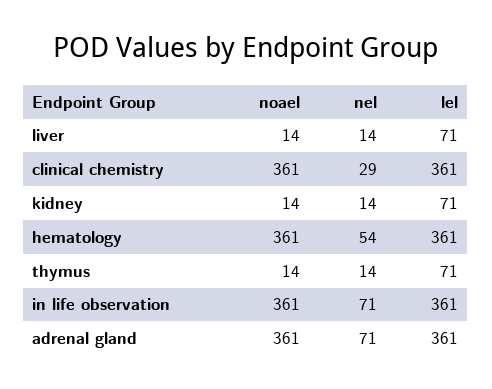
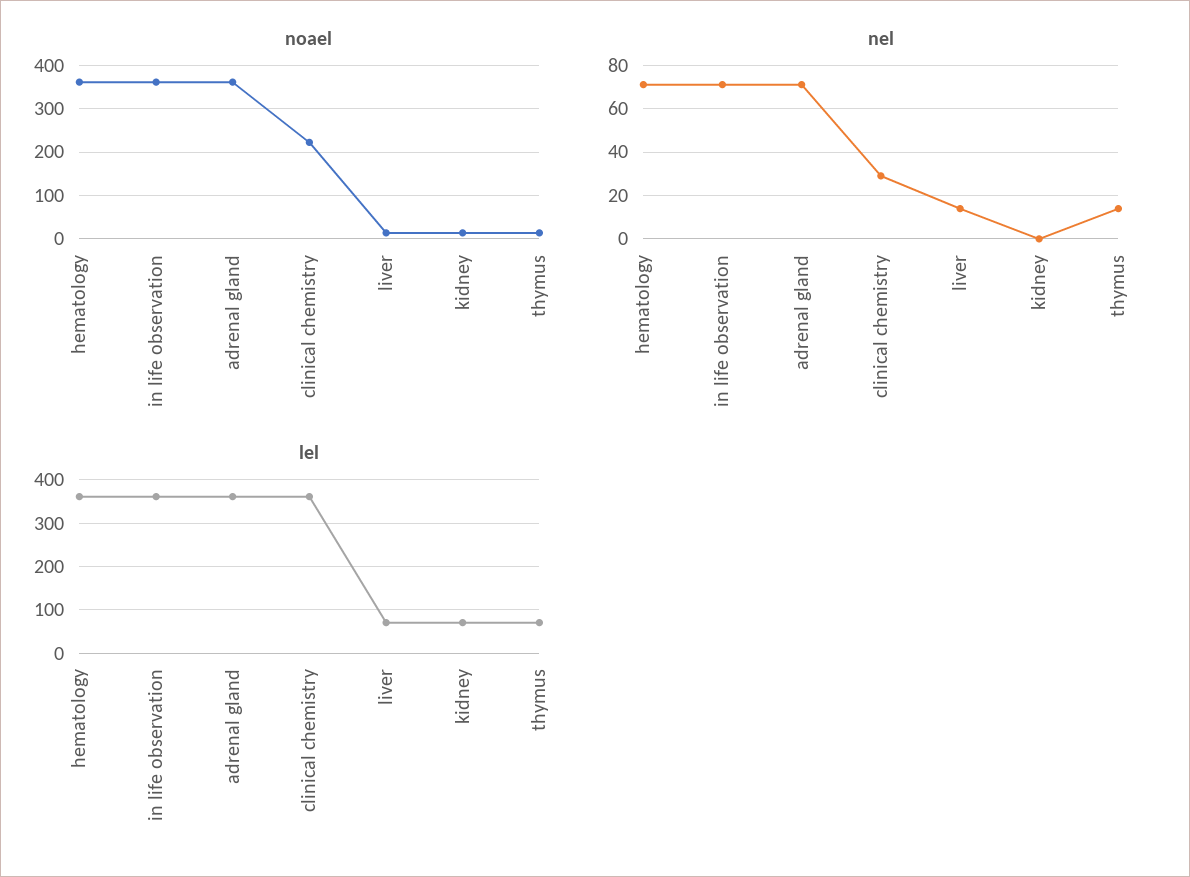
noael, clinical chemistry: 361 -> 220
nel, kidney: 14 -> 0
nel, hematology: 54 -> 70

